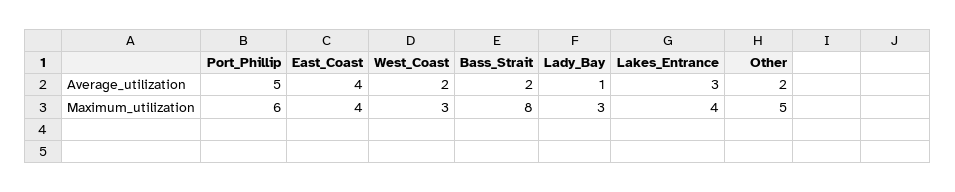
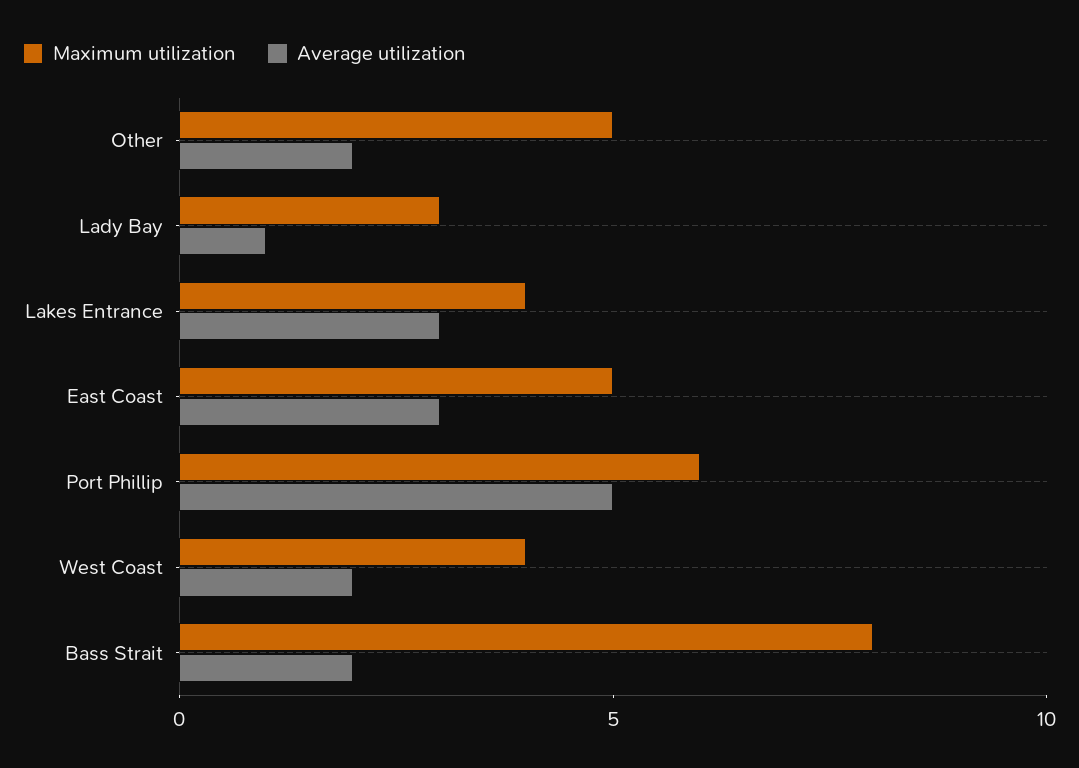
Average_utilization, East_Coast: 4 -> 3
Maximum_utilization, East_Coast: 4 -> 5
Maximum_utilization, West_Coast: 3 -> 4

